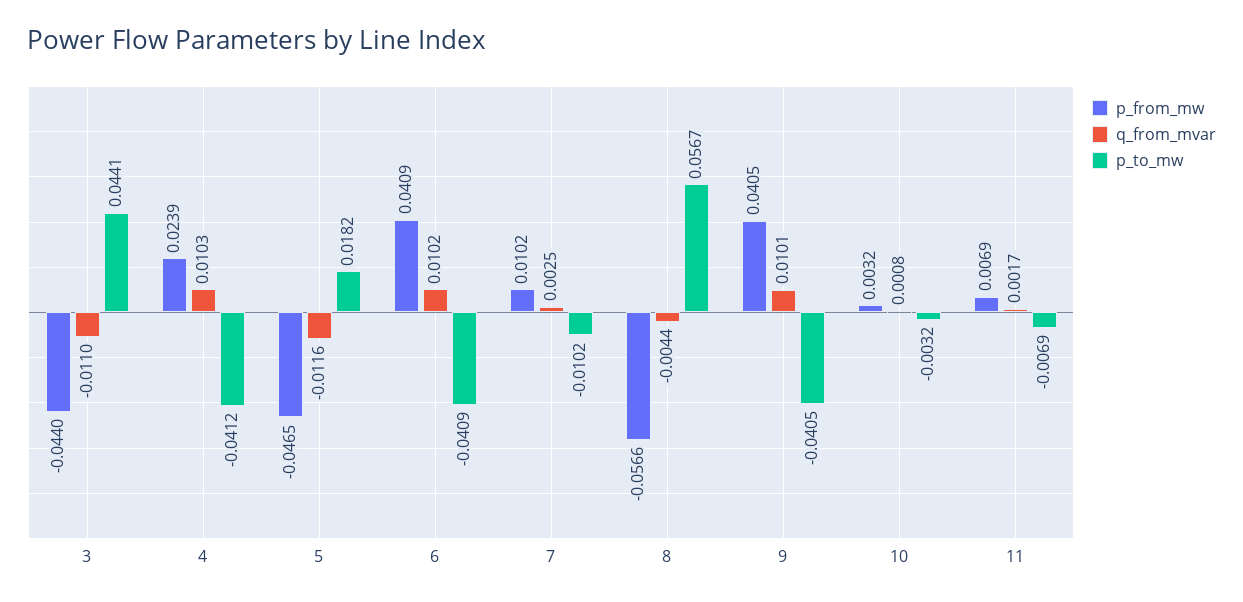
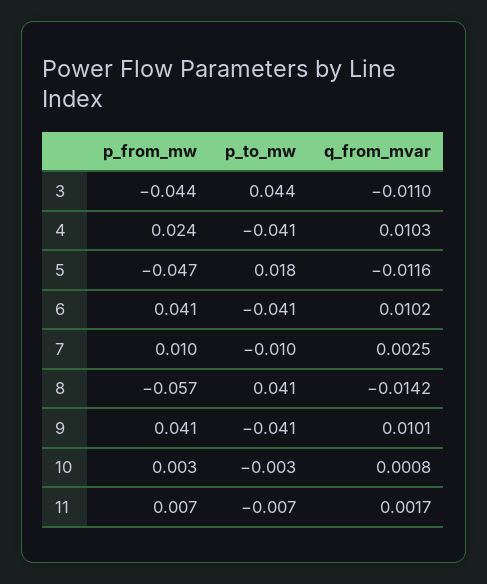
q_from_mvar, 8: -0.0044 -> -0.0142
p_to_mw, 8: 0.0567 -> 0.041

